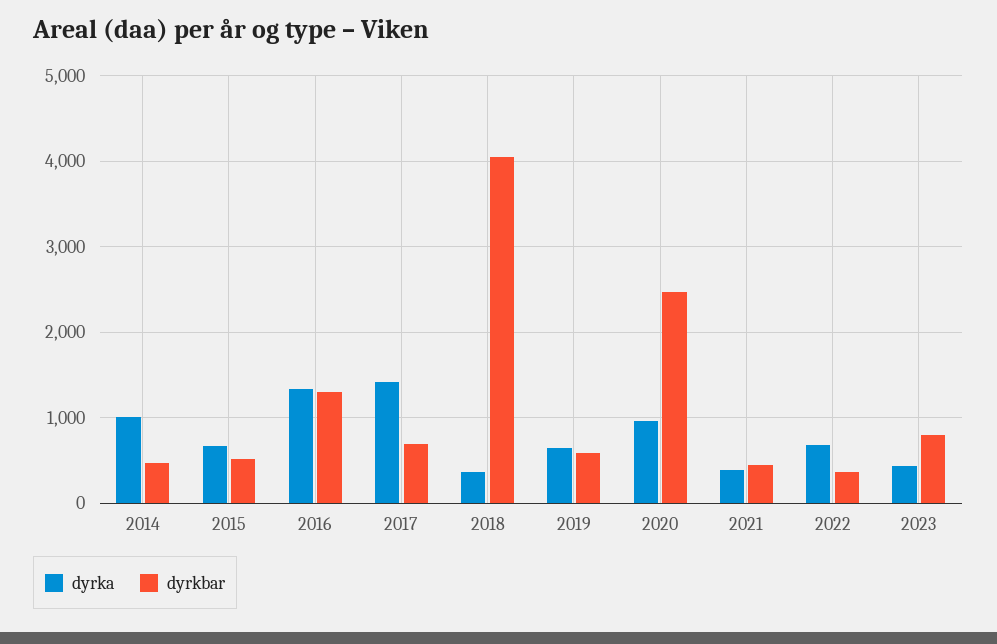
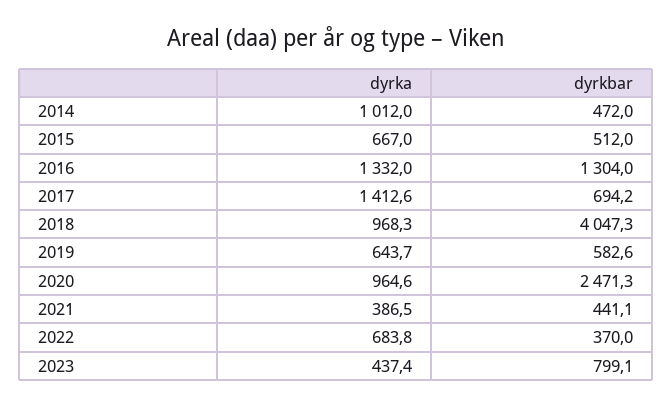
dyrka, 2018: 400 -> 968.3

